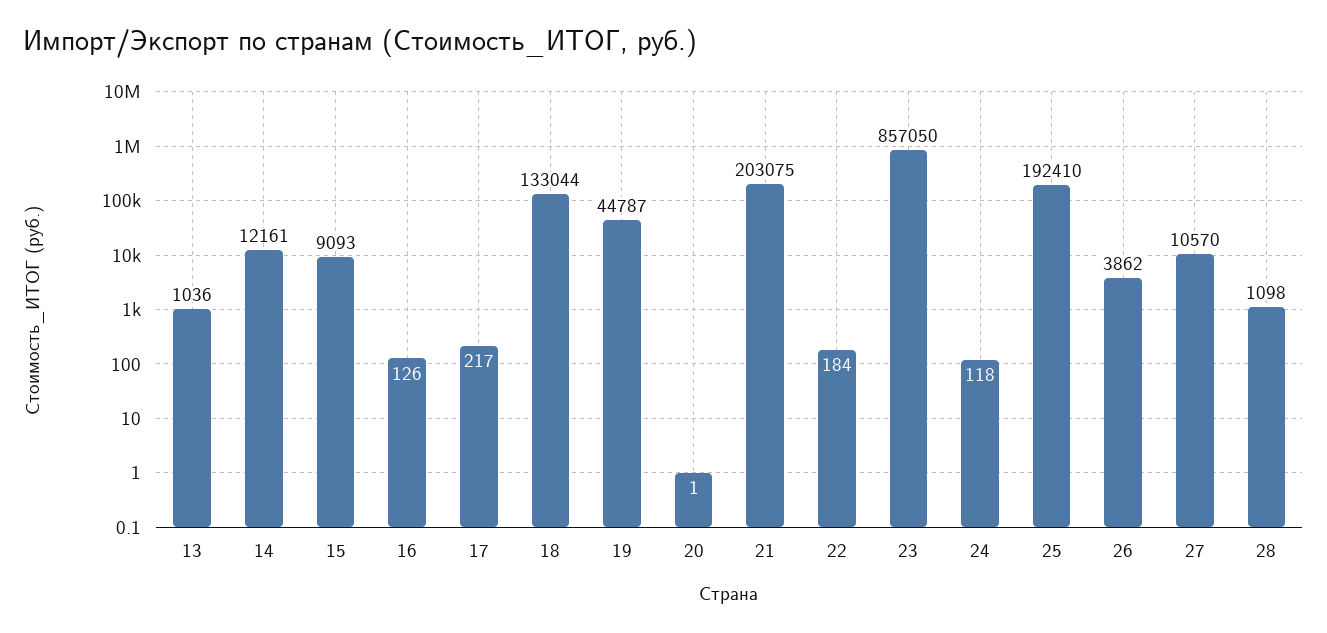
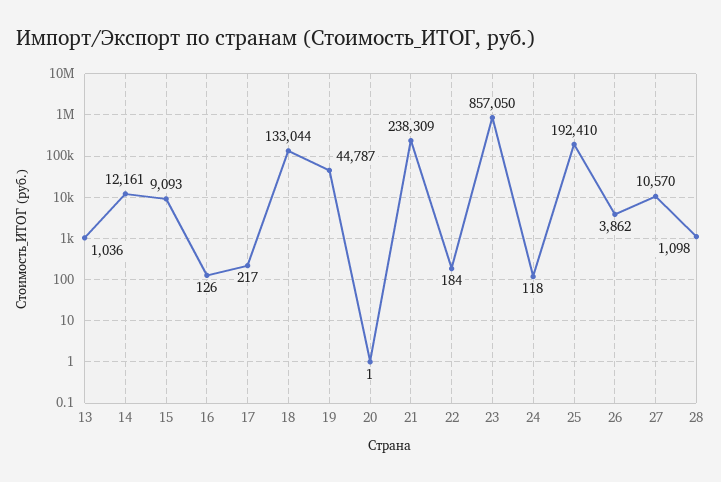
21: 203075 -> 238309

